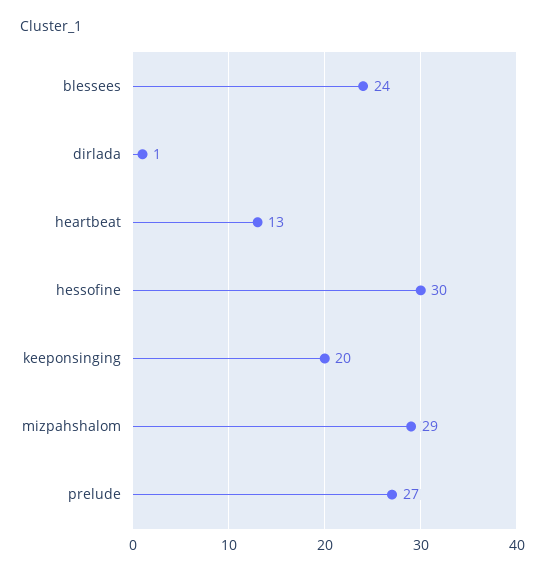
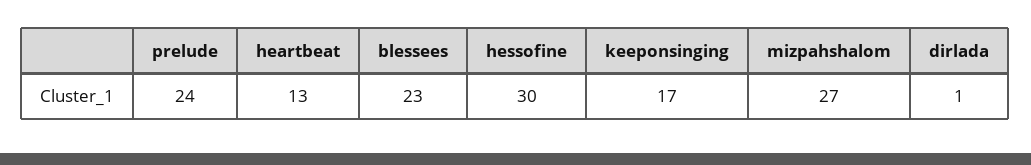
blessees: 24 -> 23
keeponsinging: 20 -> 17
mizpahshalom: 29 -> 27
prelude: 27 -> 24

